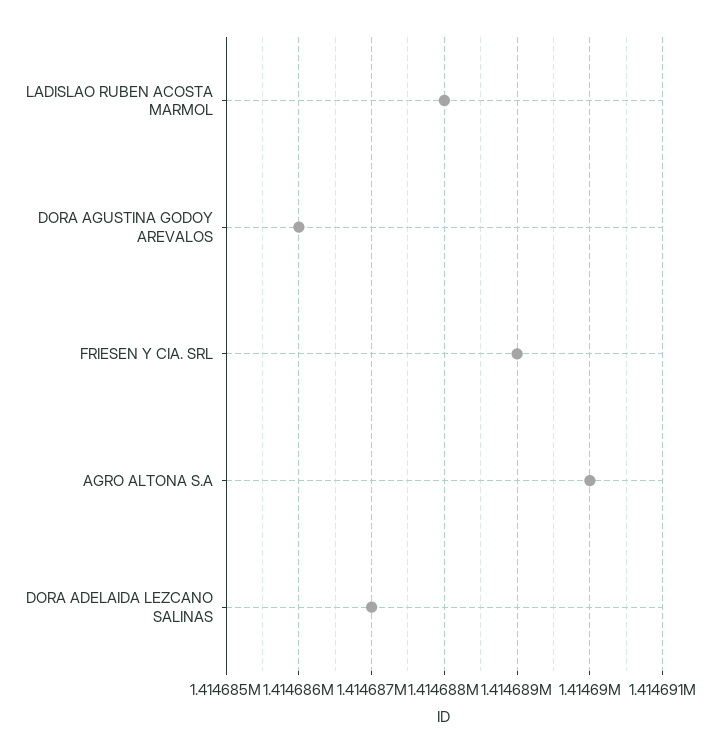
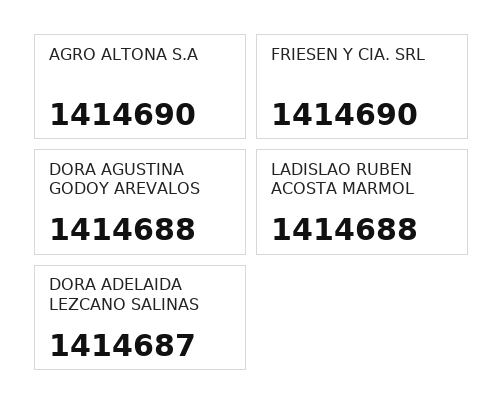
DORA AGUSTINA GODOY AREVALOS: 1414686 -> 1414688
FRIESEN Y CIA. SRL: 1414689 -> 1414690

